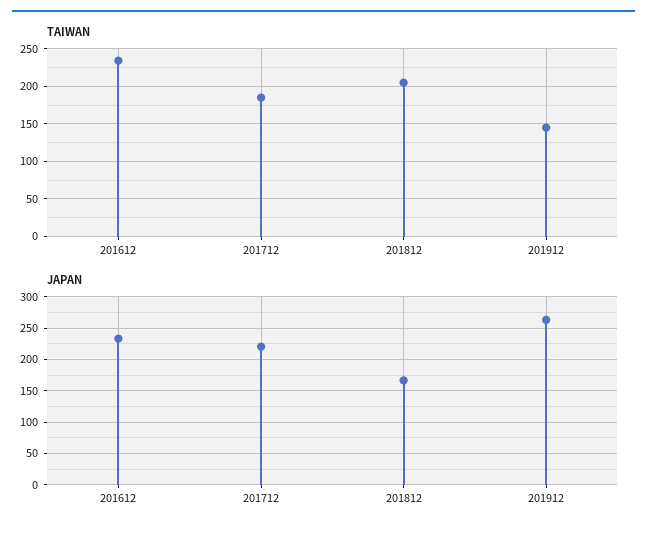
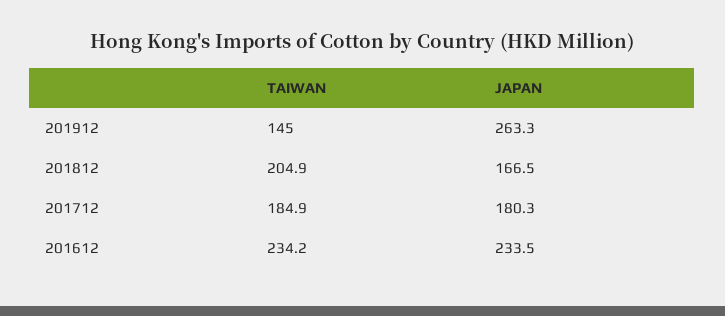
JAPAN, 201712: 220 -> 180.3

